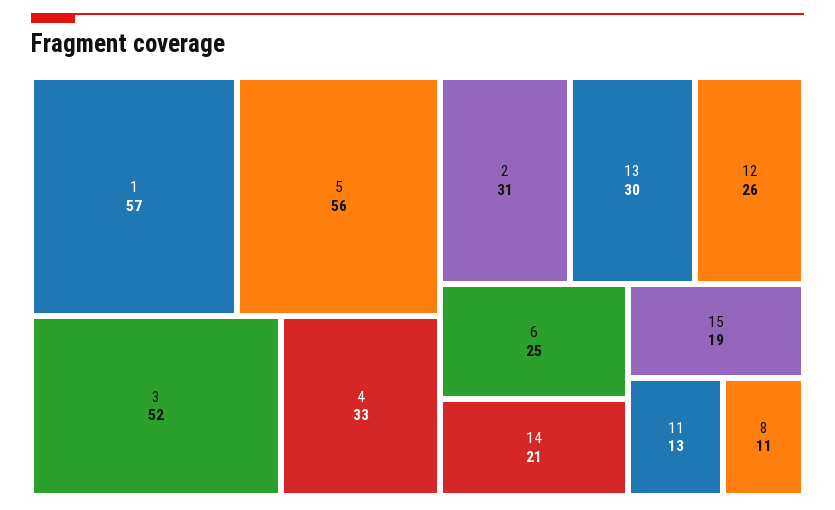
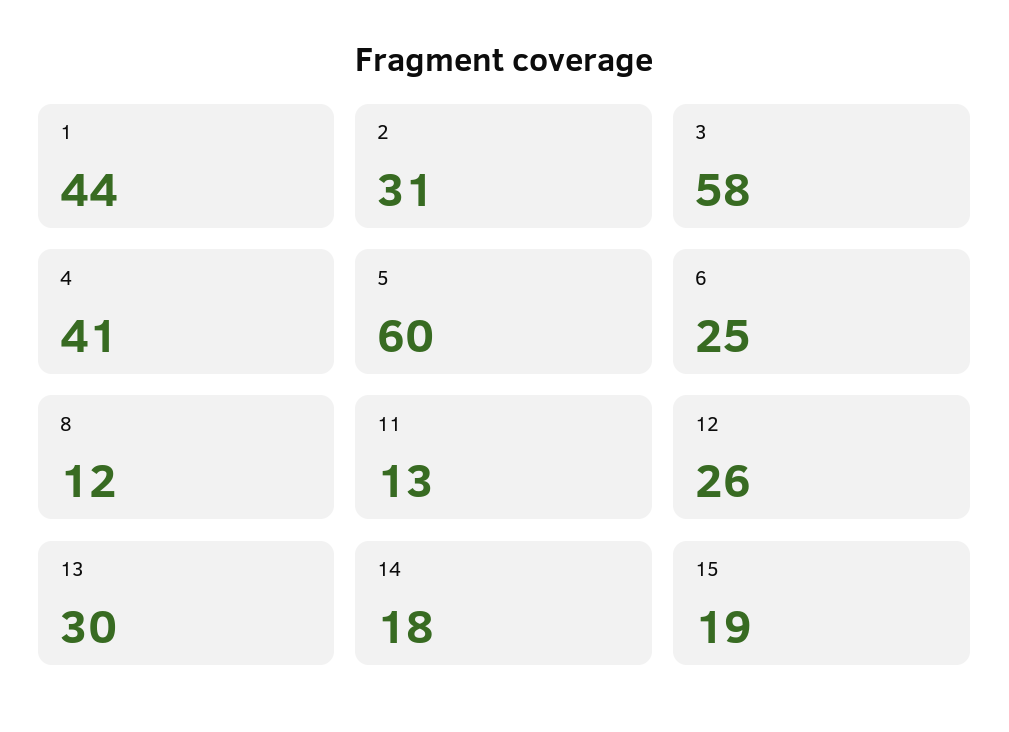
1: 57 -> 44
5: 56 -> 60
3: 52 -> 58
4: 33 -> 41
14: 21 -> 18
8: 11 -> 12

